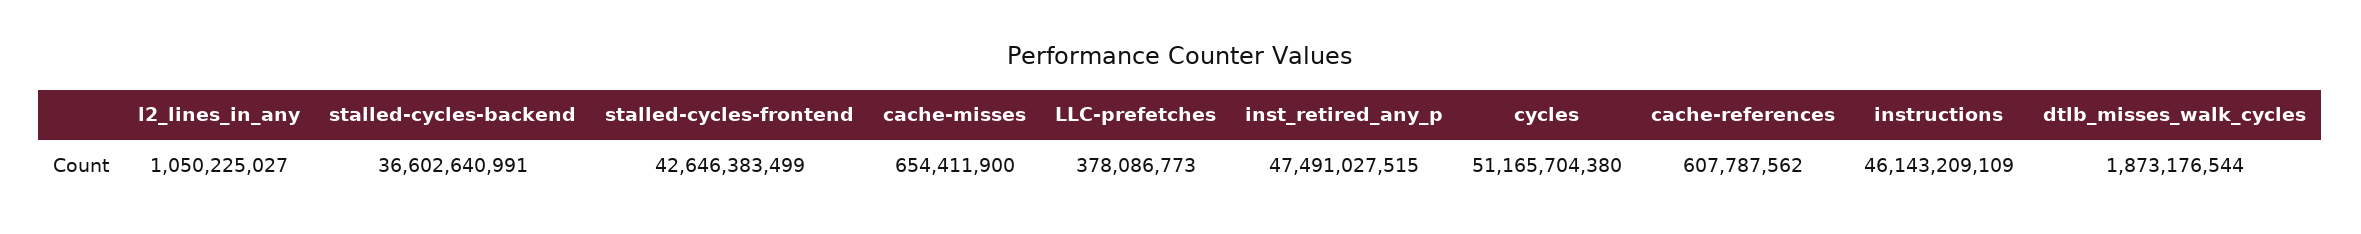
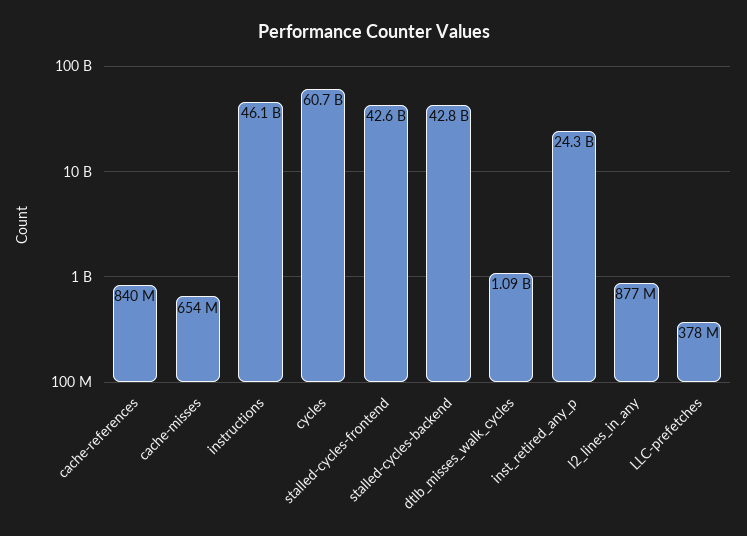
l2_lines_in_any: 1050225027 -> 877000000
stalled-cycles-backend: 36602640991 -> 42800000000
inst_retired_any_p: 47491027515 -> 24300000000
cycles: 51165704380 -> 60700000000
cache-references: 607787562 -> 840000000
dtlb_misses_walk_cycles: 1873176544 -> 1090000000

